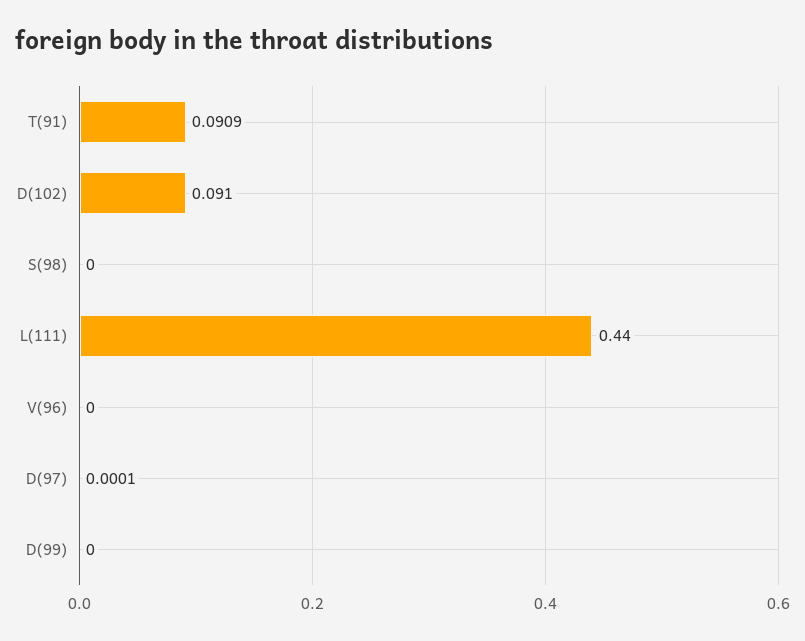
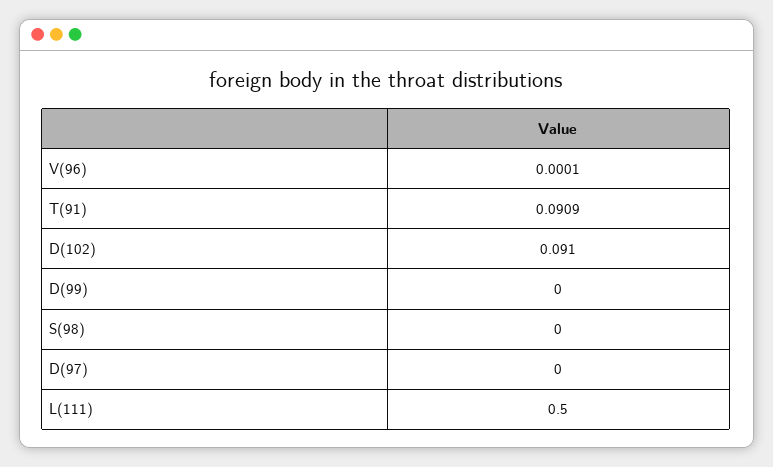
L(111): 0.44 -> 0.5
V(96): 0 -> 0.0001
D(97): 0.0001 -> 0

